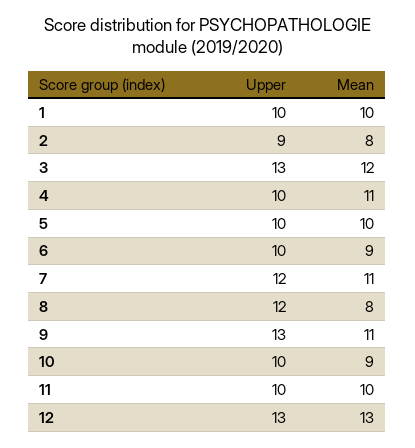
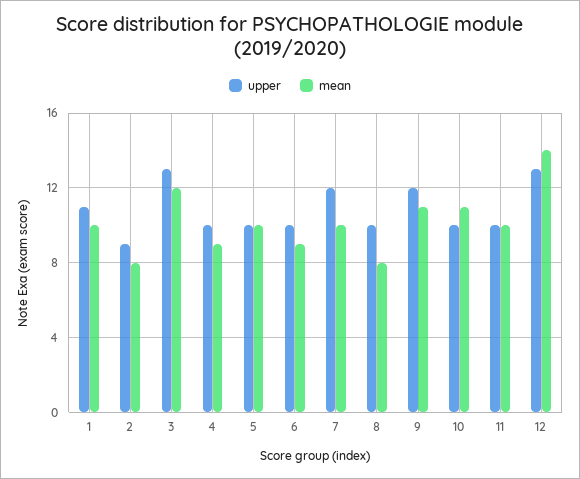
Upper, 1: 10 -> 11
Mean, 4: 11 -> 9
Mean, 7: 11 -> 10
Upper, 8: 12 -> 10
Upper, 9: 13 -> 12
Mean, 10: 9 -> 11
Mean, 12: 13 -> 14

